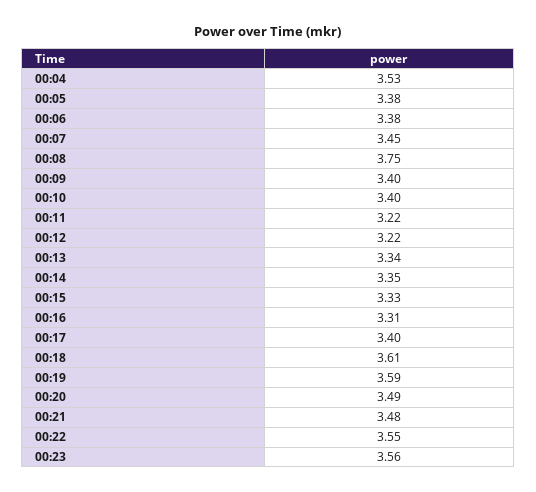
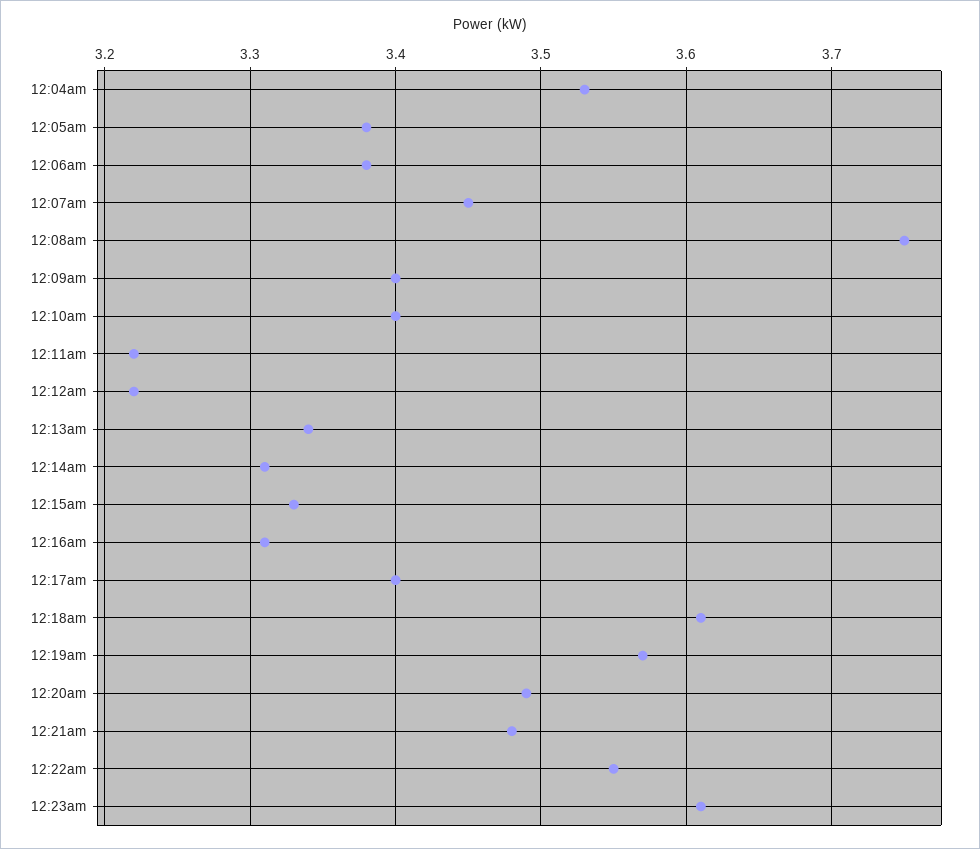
00:14: 3.35 -> 3.31
00:19: 3.59 -> 3.57
00:23: 3.56 -> 3.61

